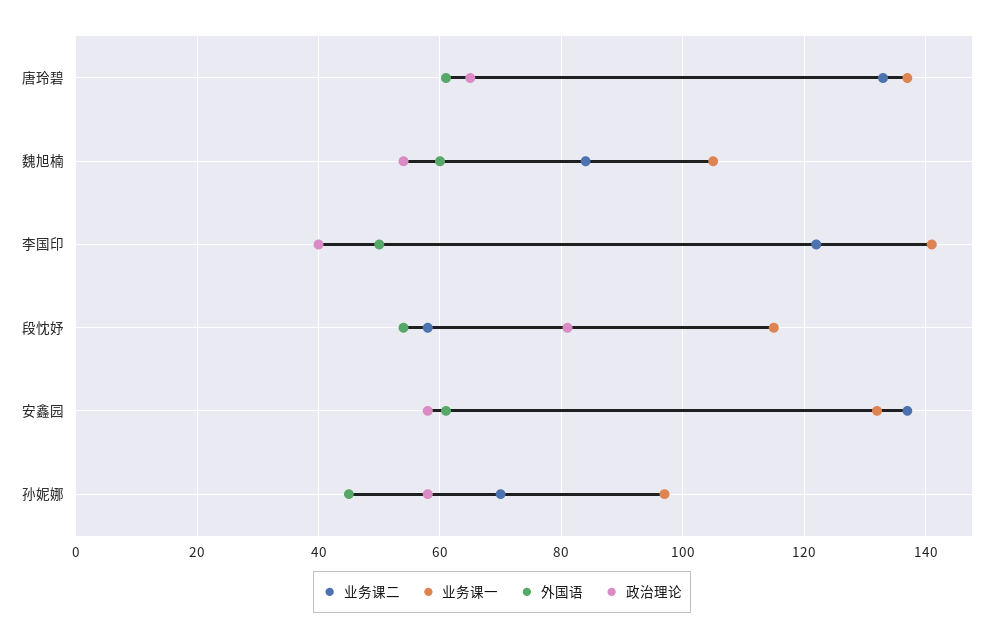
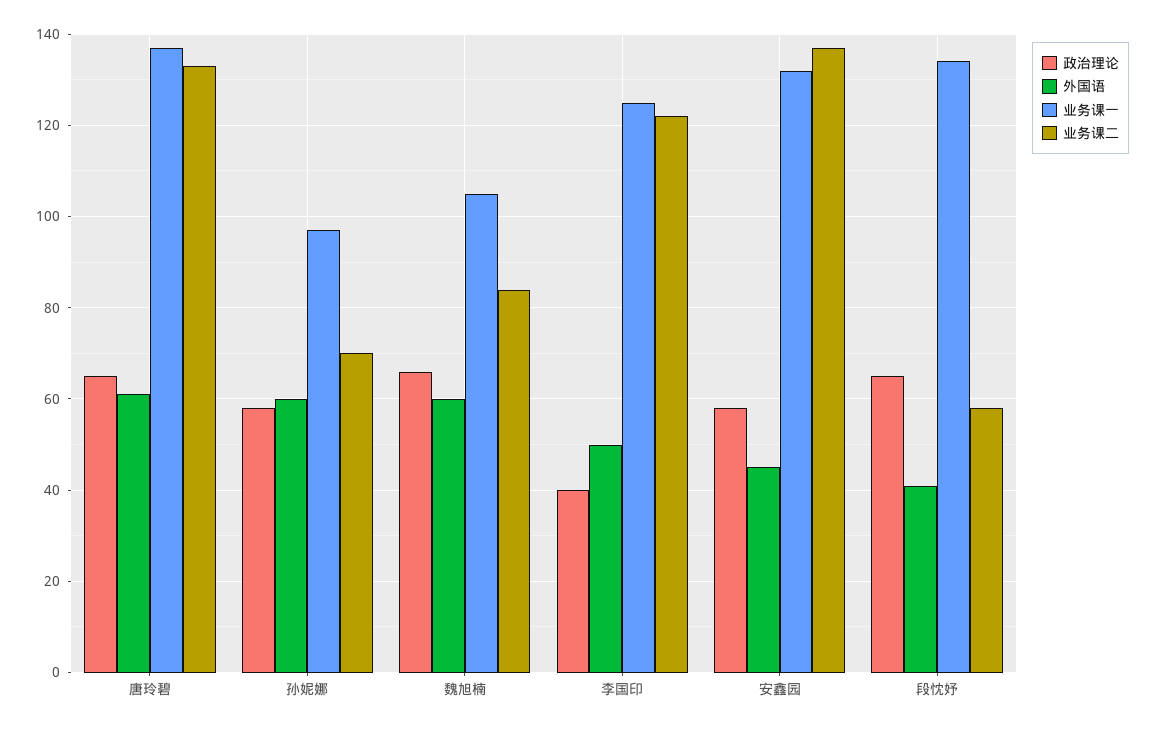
政治理论, 魏旭楠: 55 -> 65
业务课一, 李国印: 140 -> 125
业务课一, 段忱妤: 115 -> 135
外国语, 段忱妤: 55 -> 40
政治理论, 段忱妤: 80 -> 65
外国语, 安鑫园: 60 -> 45
外国语, 孙妮娜: 45 -> 60

